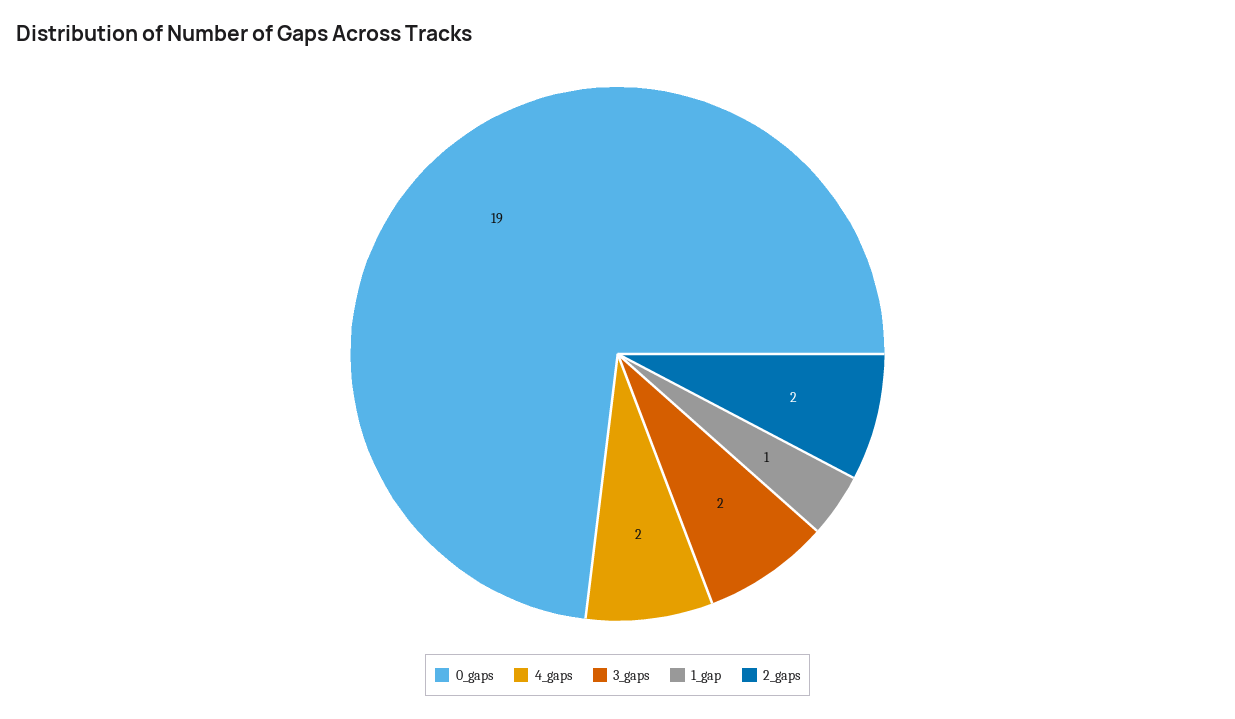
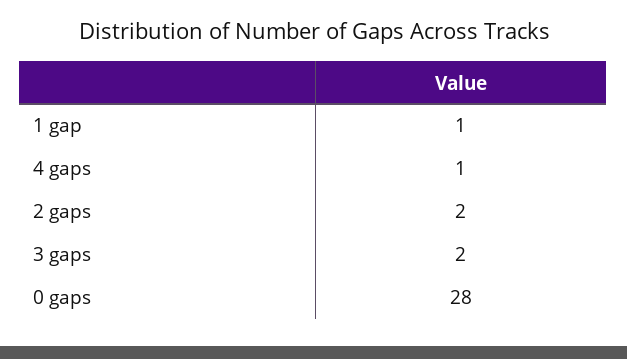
0_gaps: 19 -> 28
4_gaps: 2 -> 1

